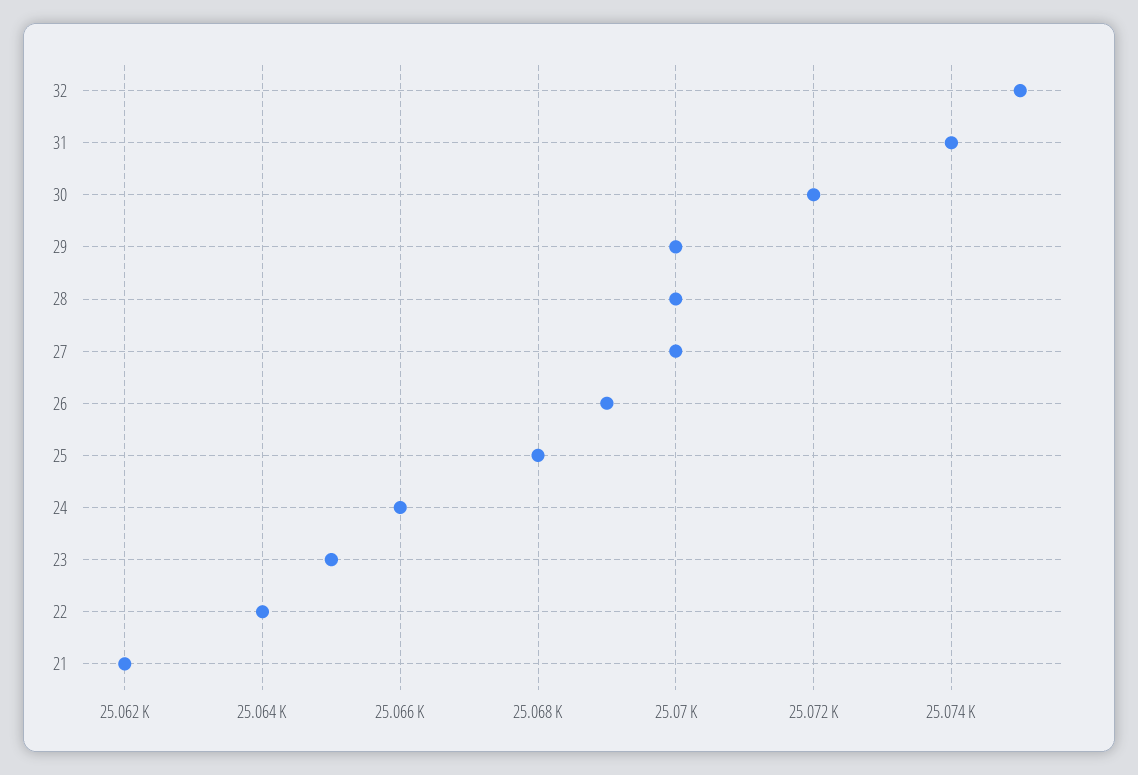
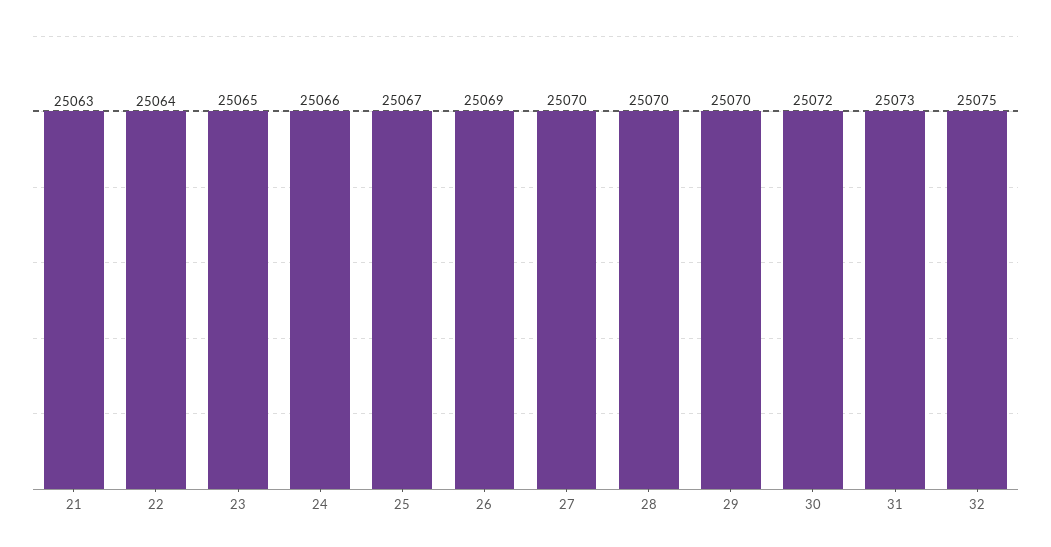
31: 25074 -> 25073
25: 25068 -> 25067
21: 25062 -> 25063

